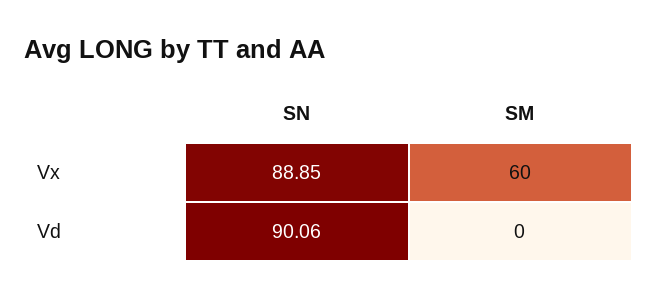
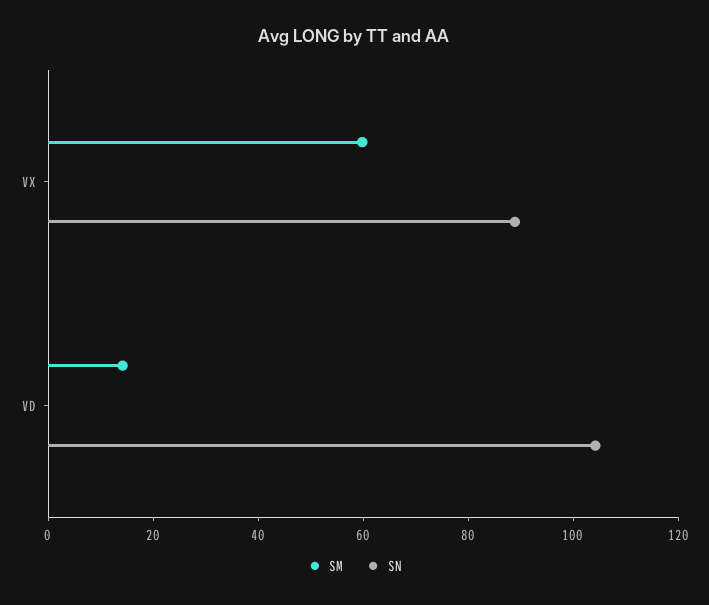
SN, Vd: 90.06 -> 105
SM, Vd: 0 -> 15

